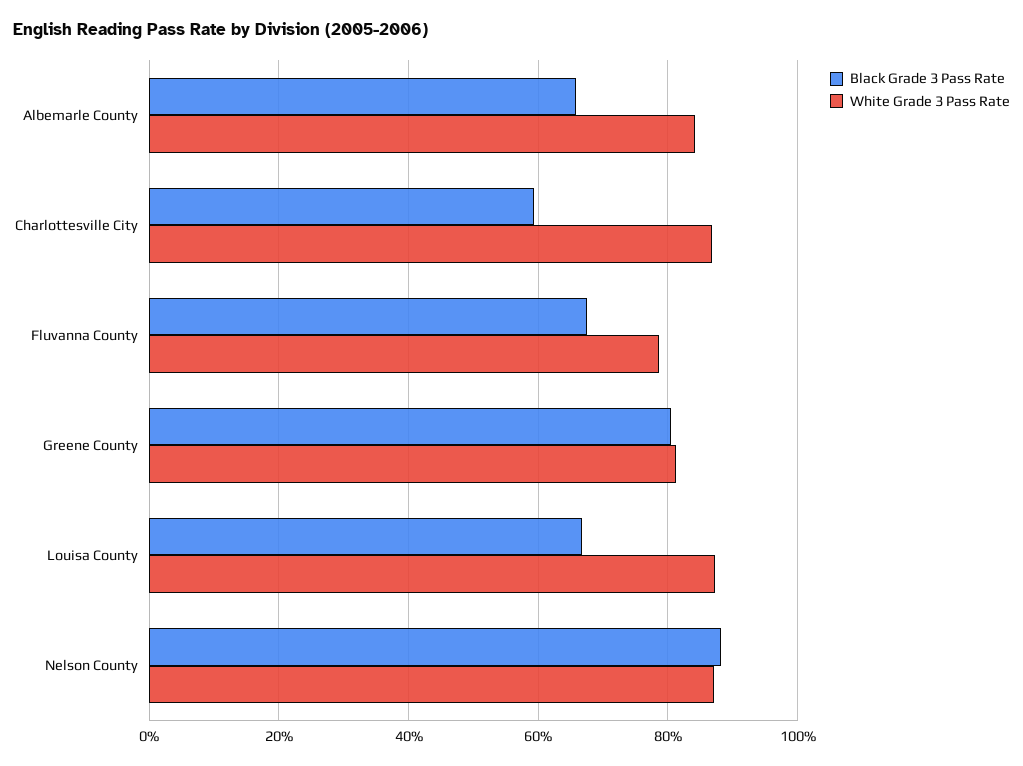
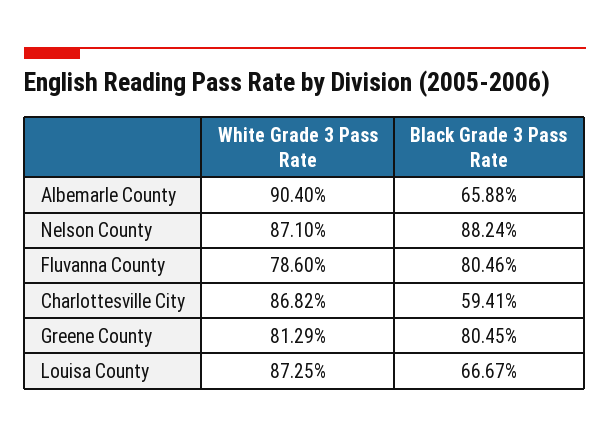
White Grade 3 Pass Rate, Albemarle County: 84 -> 90.4
Black Grade 3 Pass Rate, Fluvanna County: 68 -> 80.46

